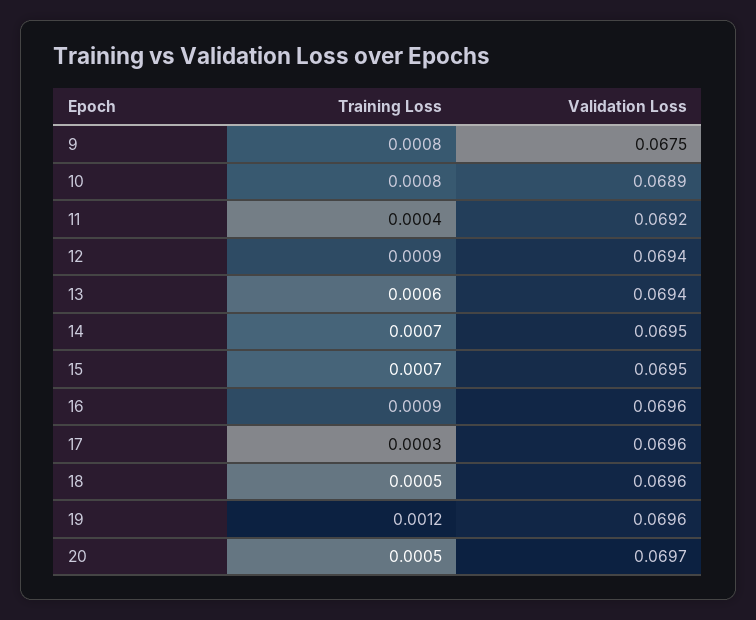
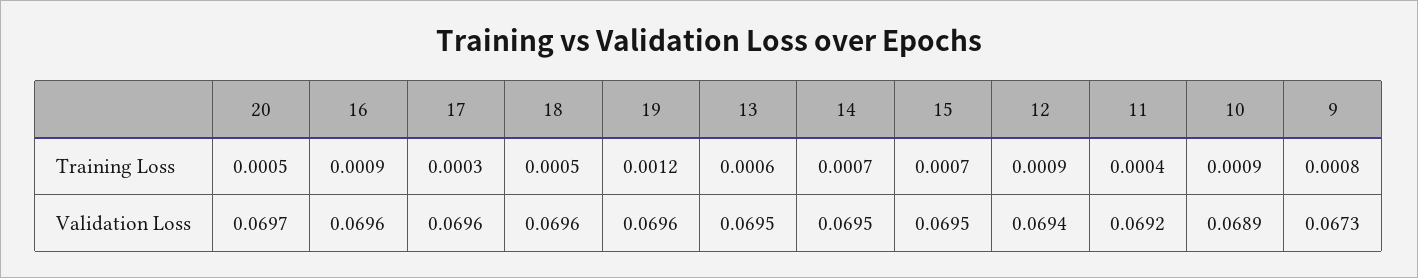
Validation Loss, 9: 0.0675 -> 0.0673
Training Loss, 10: 0.0008 -> 0.0009
Validation Loss, 13: 0.0694 -> 0.0695

